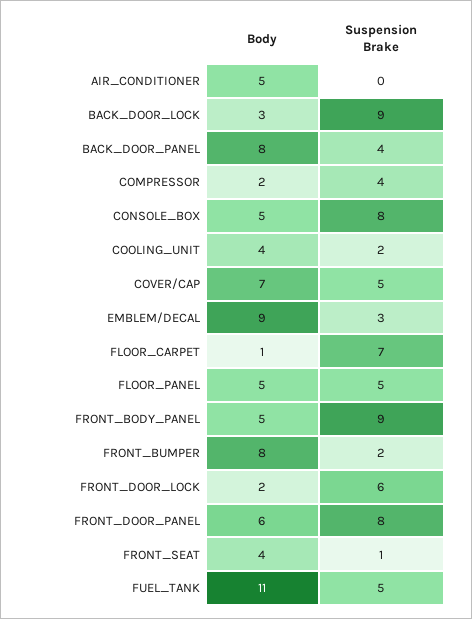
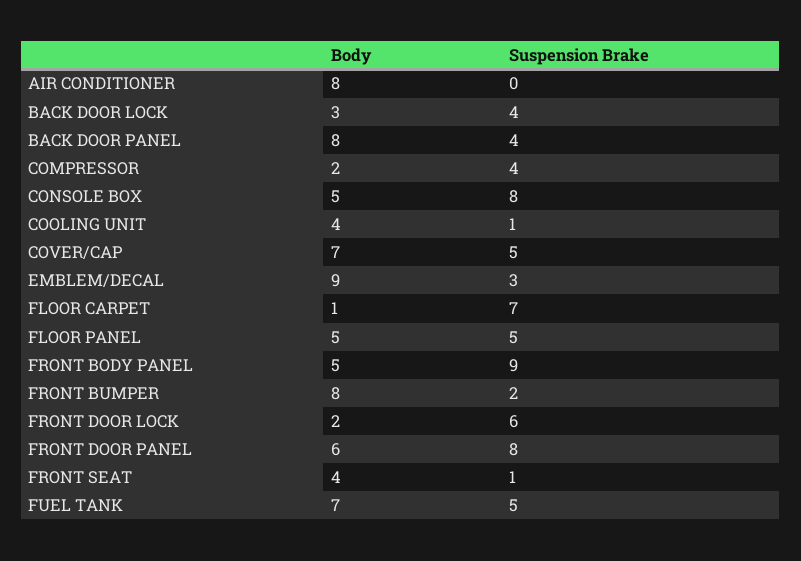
Body, AIR_CONDITIONER: 5 -> 8
Suspension Brake, BACK_DOOR_LOCK: 9 -> 4
Suspension Brake, COOLING_UNIT: 2 -> 1
Body, FUEL_TANK: 11 -> 7

